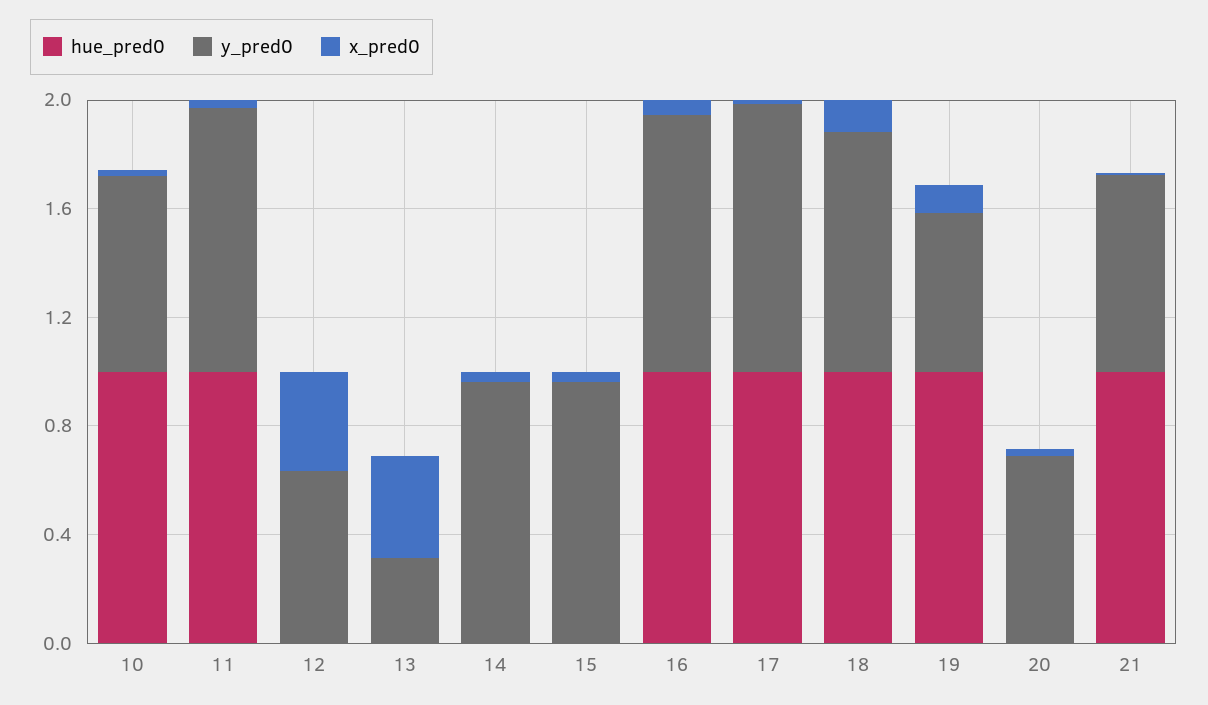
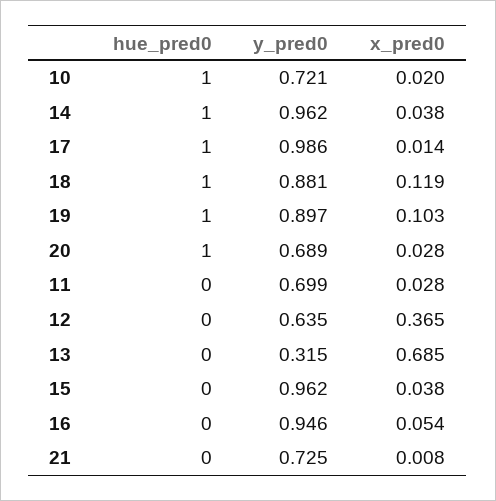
hue_pred0, 11: 1 -> 0
y_pred0, 11: 1 -> 0.699
x_pred0, 13: 0.4 -> 0.685
hue_pred0, 14: 0 -> 1
hue_pred0, 16: 1 -> 0
y_pred0, 19: 0.6 -> 0.897
hue_pred0, 20: 0 -> 1
hue_pred0, 21: 1 -> 0

